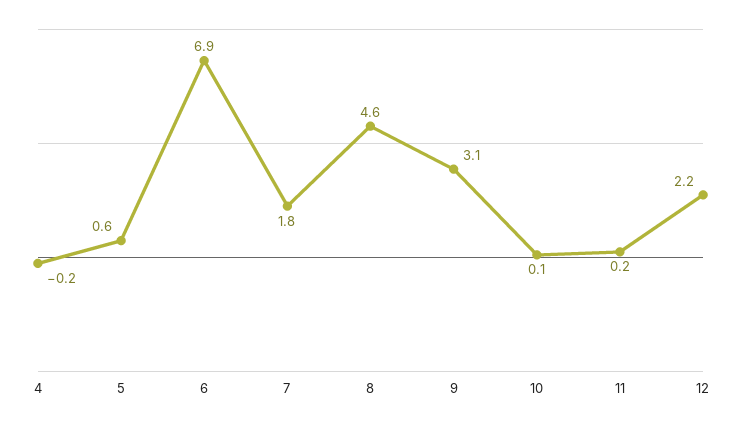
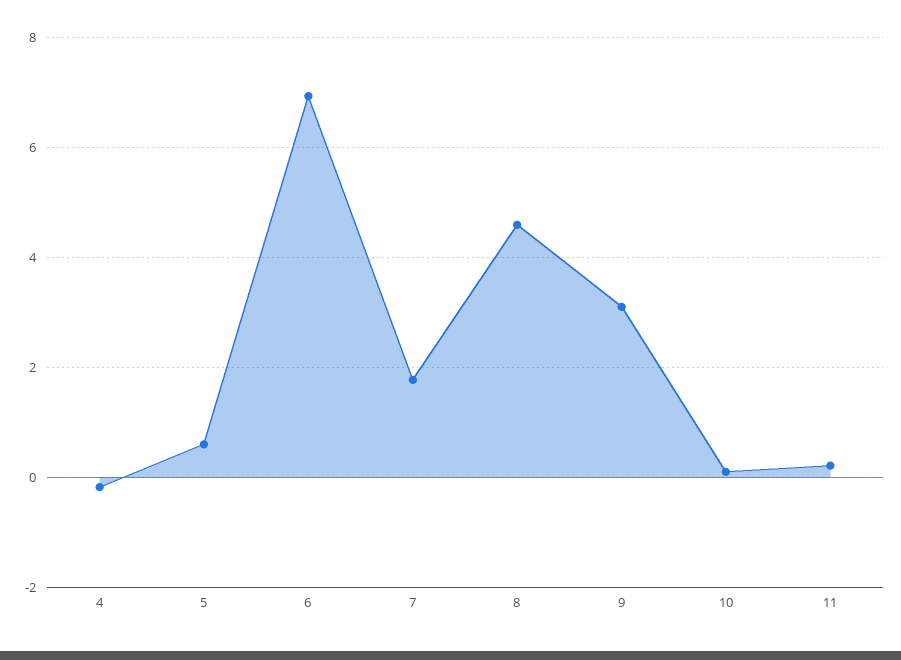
12: 2.2 -> none

